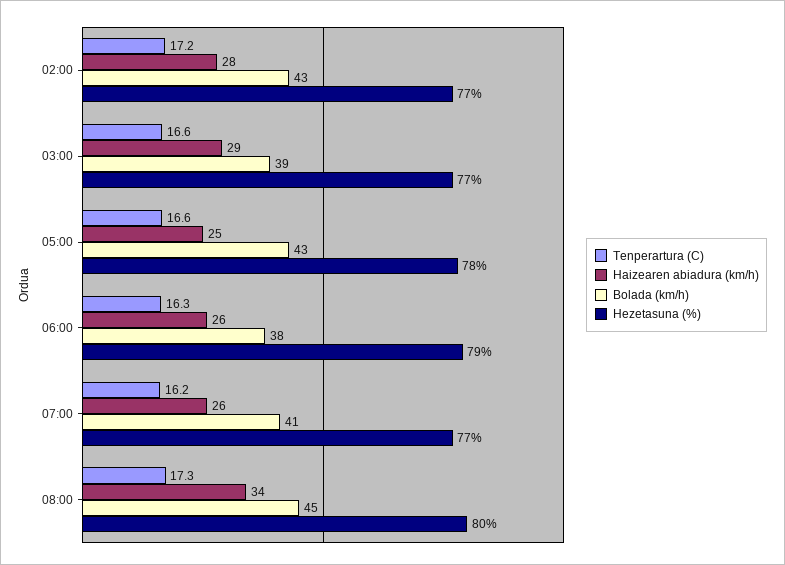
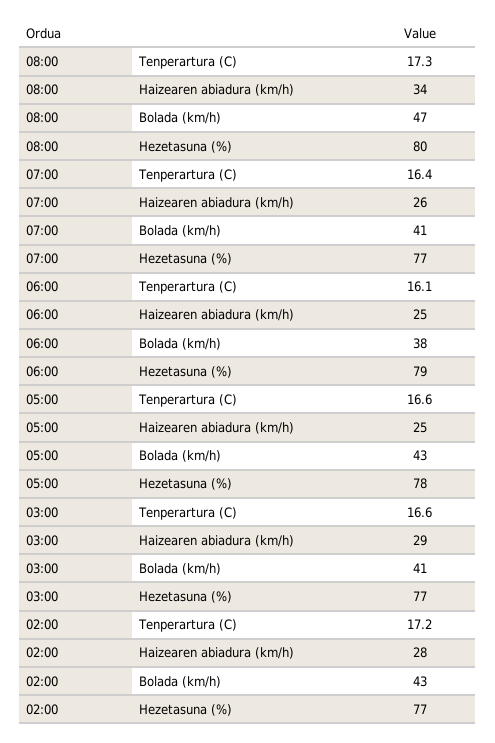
Bolada (km/h), 03:00: 39 -> 41
Tenperartura (C), 06:00: 16.3 -> 16.1
Haizearen abiadura (km/h), 06:00: 26 -> 25
Tenperartura (C), 07:00: 16.2 -> 16.4
Bolada (km/h), 08:00: 45 -> 47

